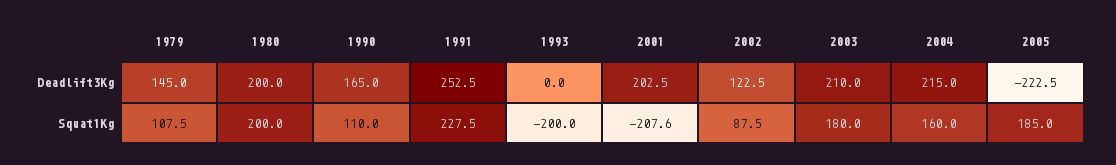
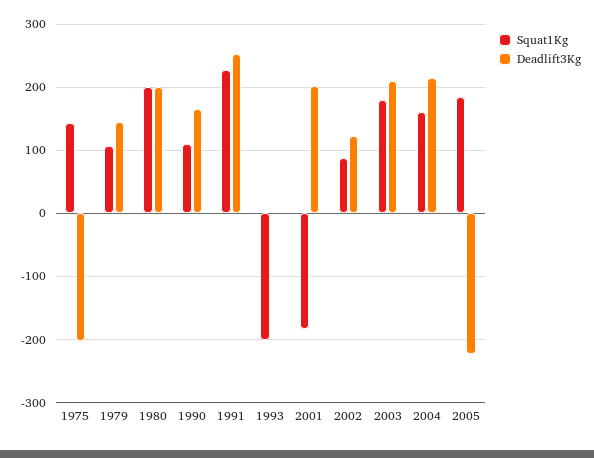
Squat1Kg, 2001: -207.6 -> -180
Squat1Kg, 1975: none -> 140
Deadlift3Kg, 1975: none -> -200

